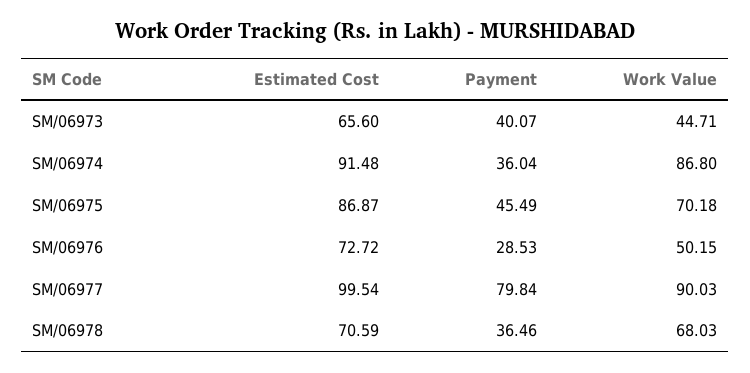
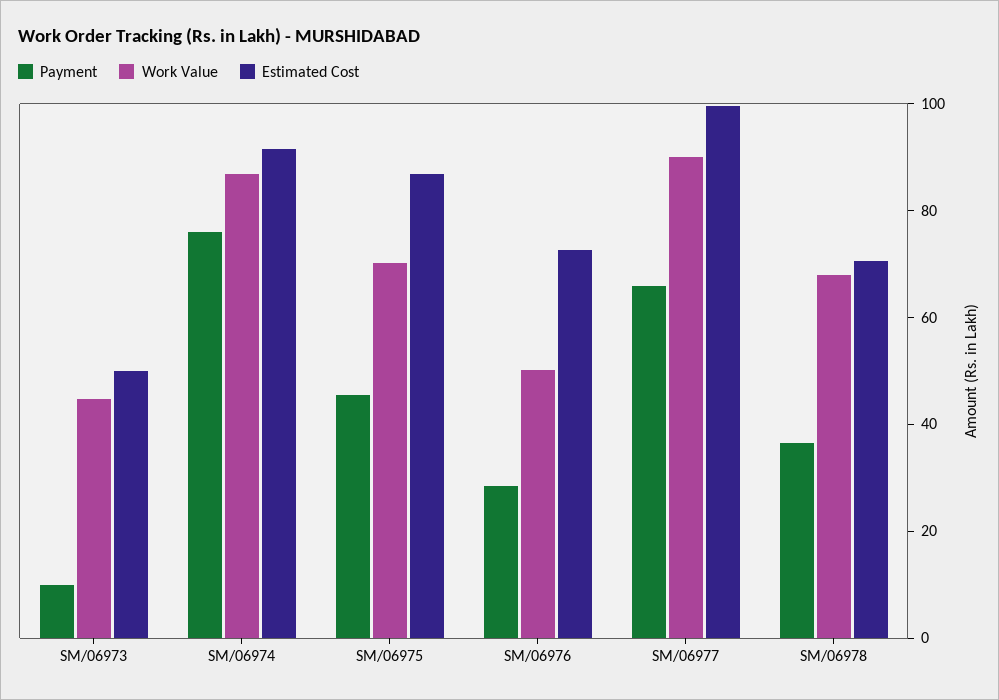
Estimated Cost, SM/06973: 65.6 -> 50
Payment, SM/06973: 40.07 -> 10
Payment, SM/06974: 36.04 -> 75
Payment, SM/06977: 79.84 -> 65

